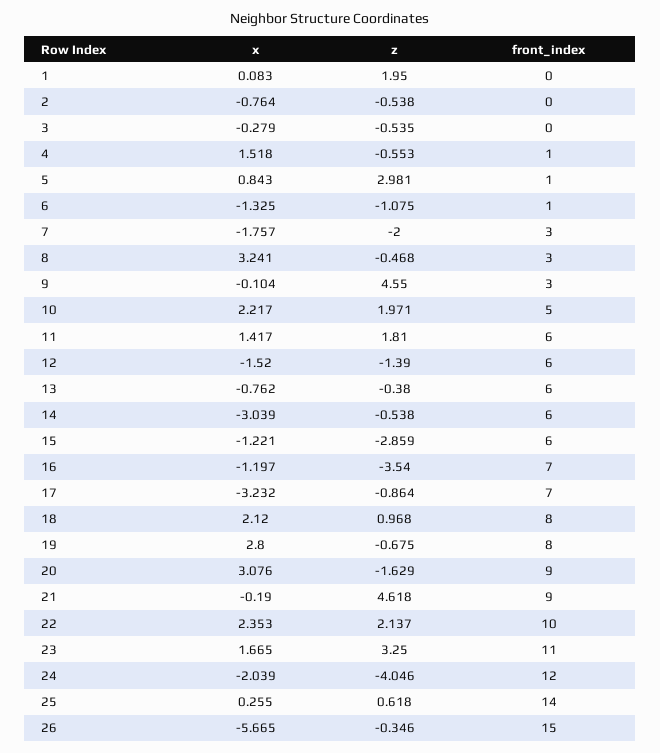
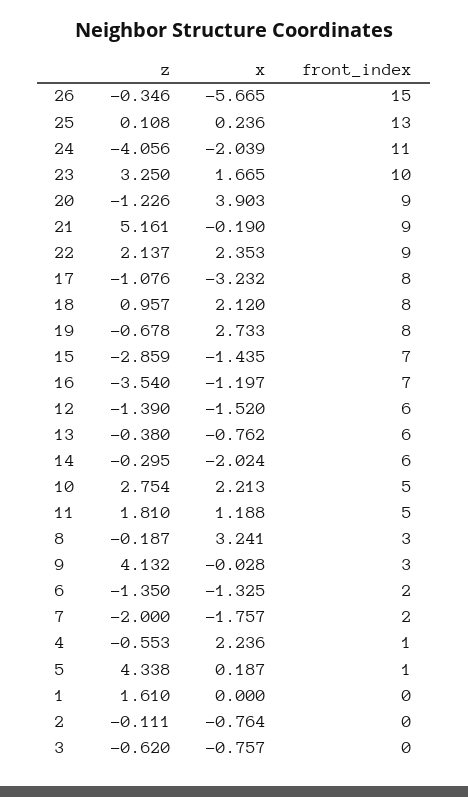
x, 1: 0.083 -> 0
z, 1: 1.95 -> 1.61
z, 2: -0.538 -> -0.111
x, 3: -0.279 -> -0.757
z, 3: -0.535 -> -0.62
x, 4: 1.518 -> 2.236
x, 5: 0.843 -> 0.187
z, 5: 2.981 -> 4.338
z, 6: -1.075 -> -1.35
front_index, 6: 1 -> 2
front_index, 7: 3 -> 2
z, 8: -0.468 -> -0.187
x, 9: -0.104 -> -0.028
z, 9: 4.55 -> 4.132
x, 10: 2.217 -> 2.213
z, 10: 1.971 -> 2.754
x, 11: 1.417 -> 1.188
front_index, 11: 6 -> 5
x, 14: -3.039 -> -2.024
z, 14: -0.538 -> -0.295
x, 15: -1.221 -> -1.435
front_index, 15: 6 -> 7
z, 17: -0.864 -> -1.076
front_index, 17: 7 -> 8
z, 18: 0.968 -> 0.957
x, 19: 2.8 -> 2.733
z, 19: -0.675 -> -0.678
x, 20: 3.076 -> 3.903
z, 20: -1.629 -> -1.226
z, 21: 4.618 -> 5.161
front_index, 22: 10 -> 9
front_index, 23: 11 -> 10
z, 24: -4.046 -> -4.056
front_index, 24: 12 -> 11
x, 25: 0.255 -> 0.236
z, 25: 0.618 -> 0.108
front_index, 25: 14 -> 13

